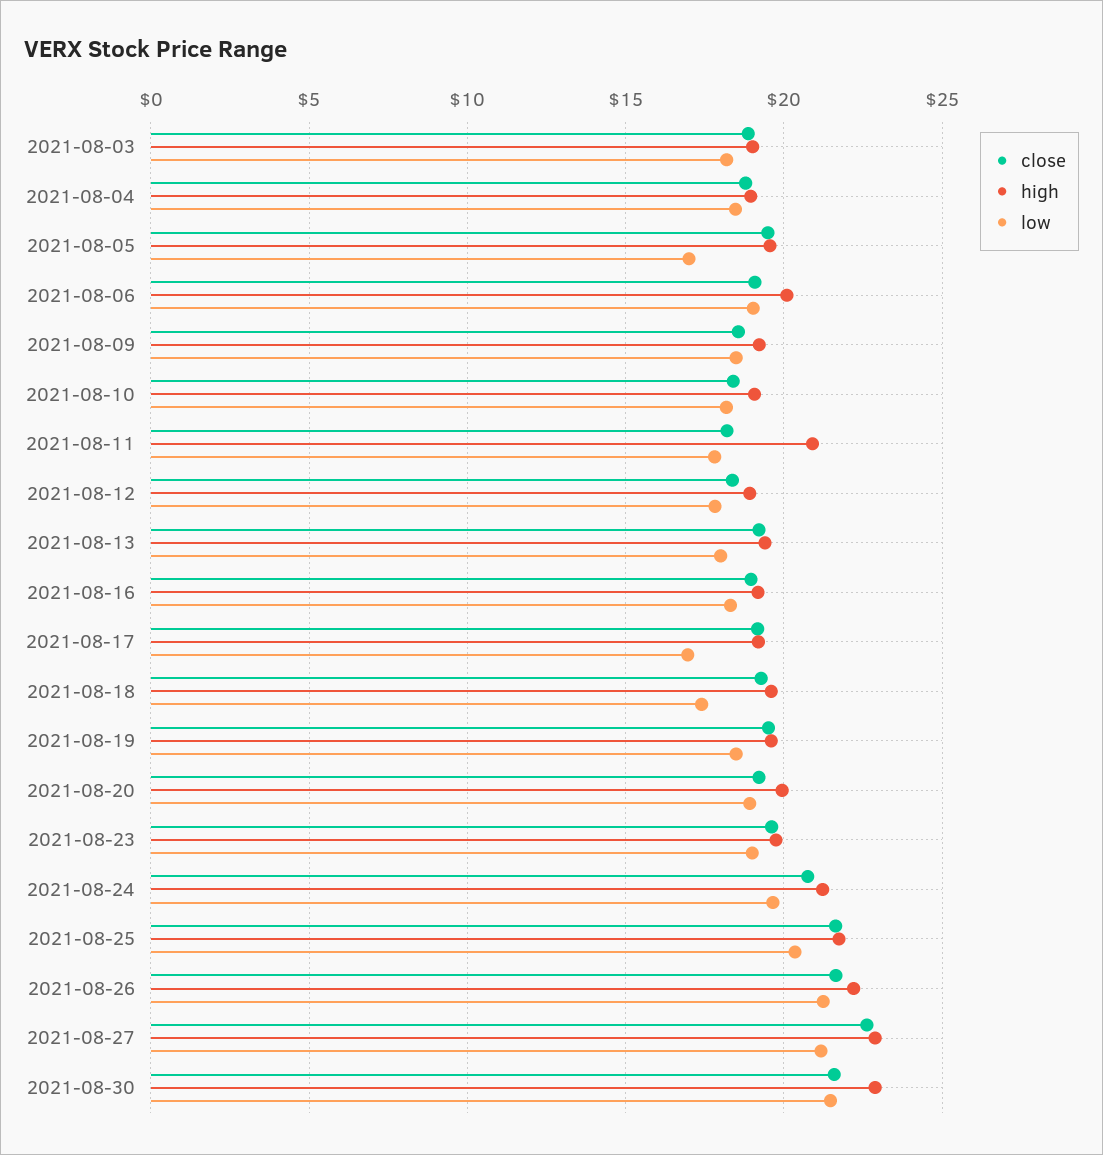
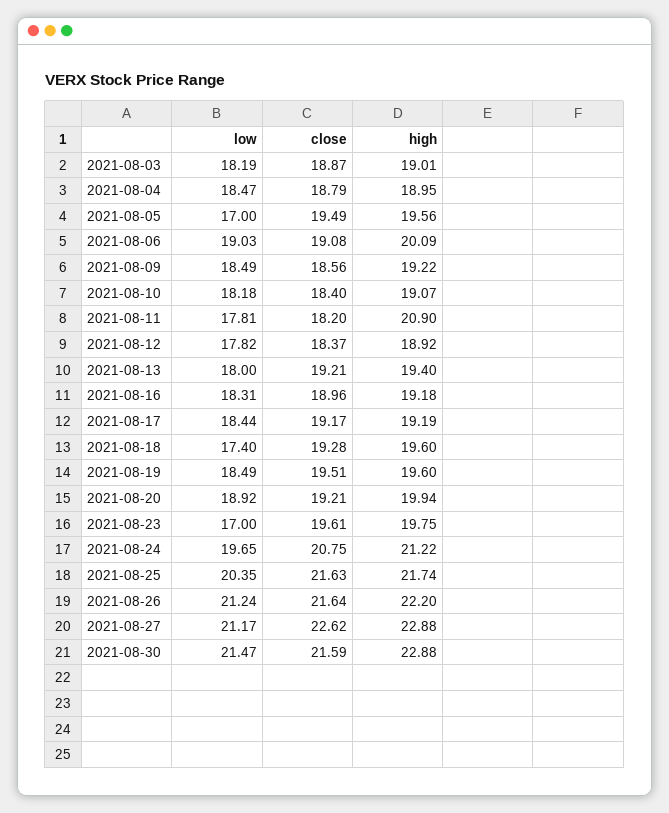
low, 2021-08-17: 17 -> 18.44
low, 2021-08-23: 19 -> 17

